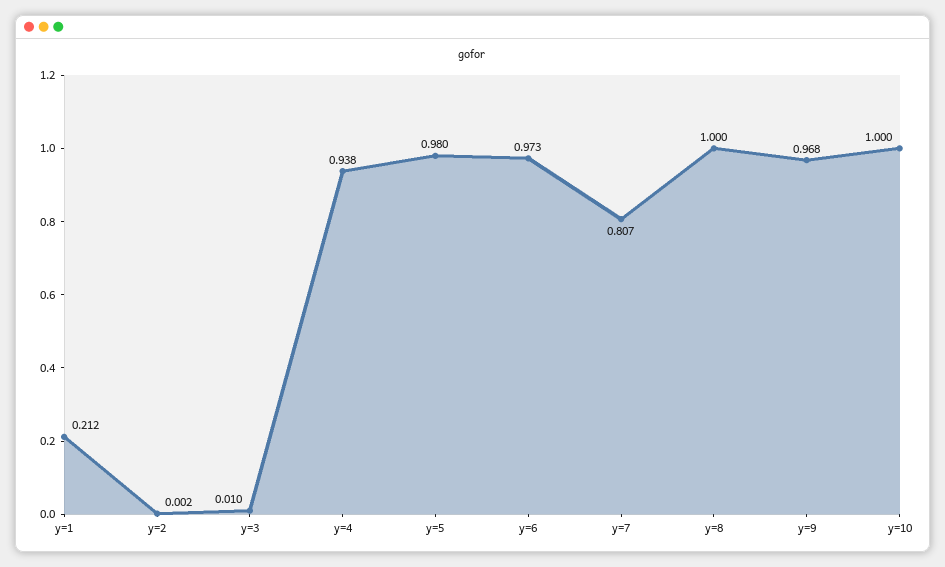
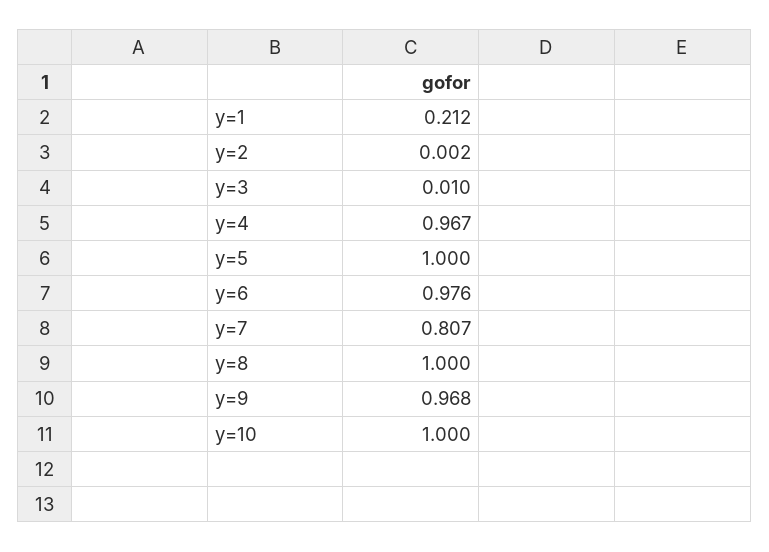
y=4: 0.938 -> 0.967
y=5: 0.98 -> 1
y=6: 0.973 -> 0.976

